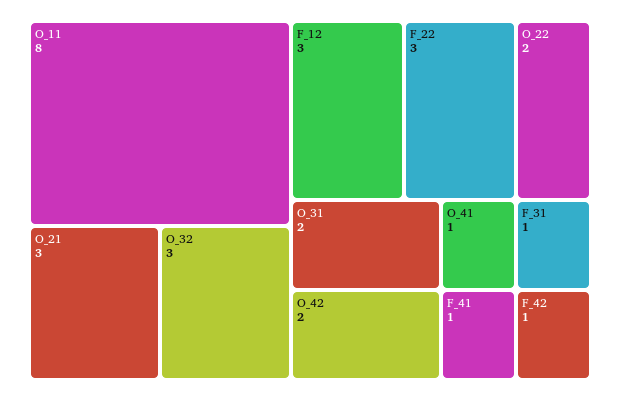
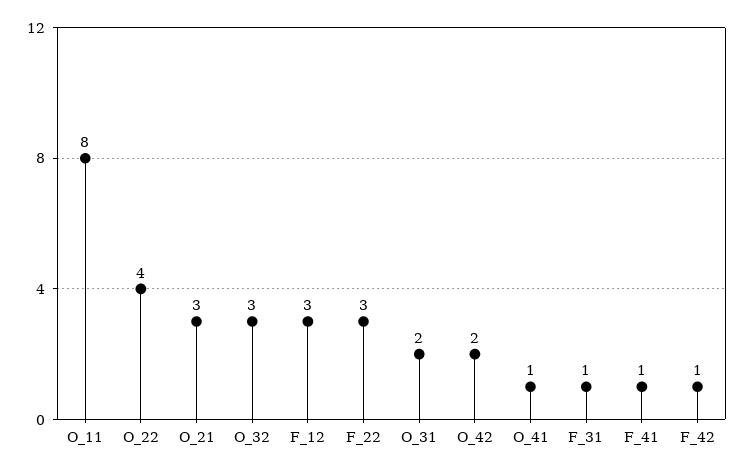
O_22: 2 -> 4

